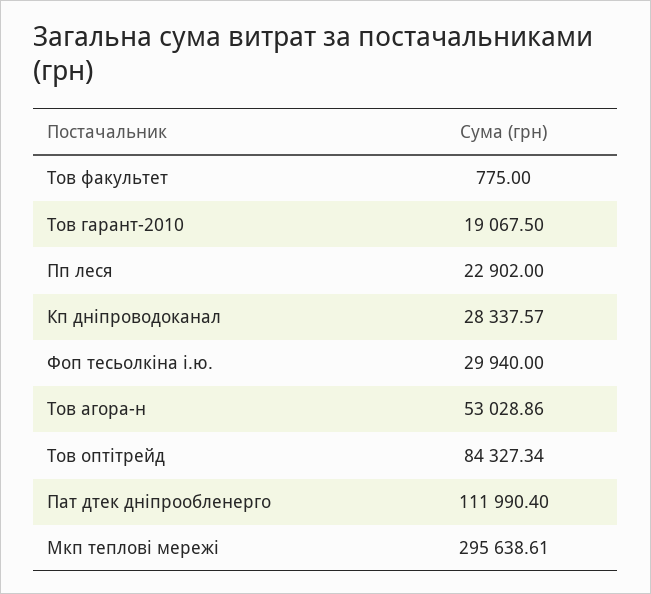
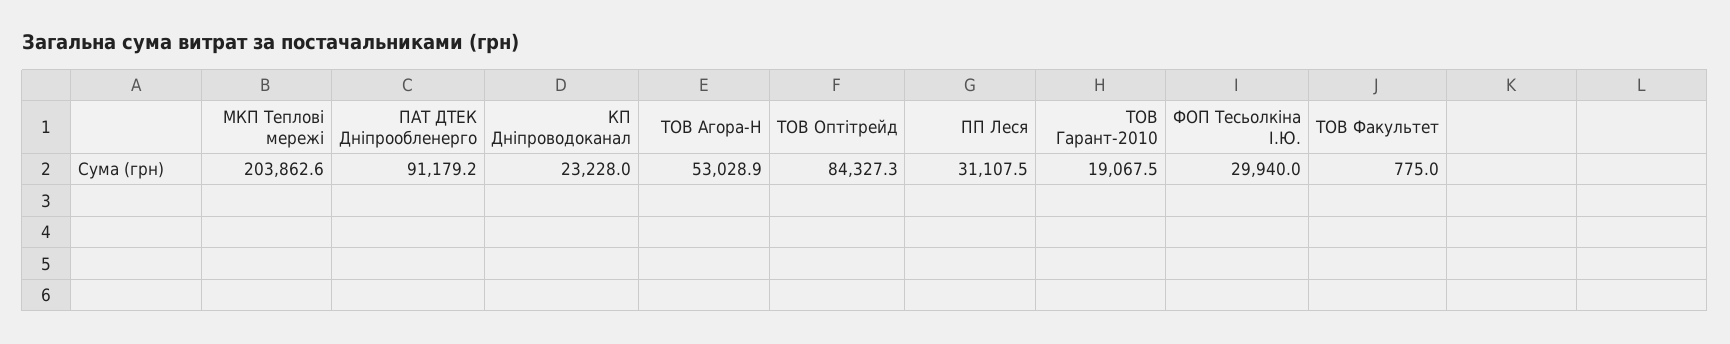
Пп леся: 22902 -> 31107.5
Кп дніпроводоканал: 28337.57 -> 23228
Пат дтек дніпрообленерго: 111990.4 -> 91179.2
Мкп теплові мережі: 295638.61 -> 203862.6

